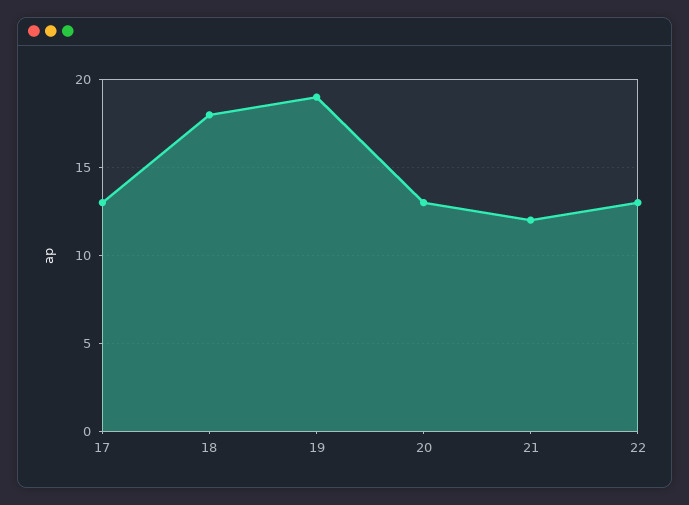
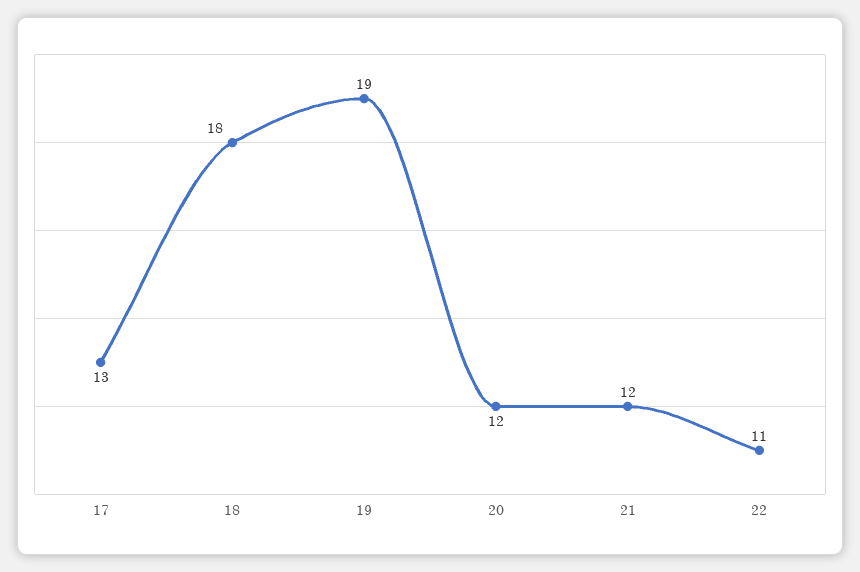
20: 13 -> 12
22: 13 -> 11

